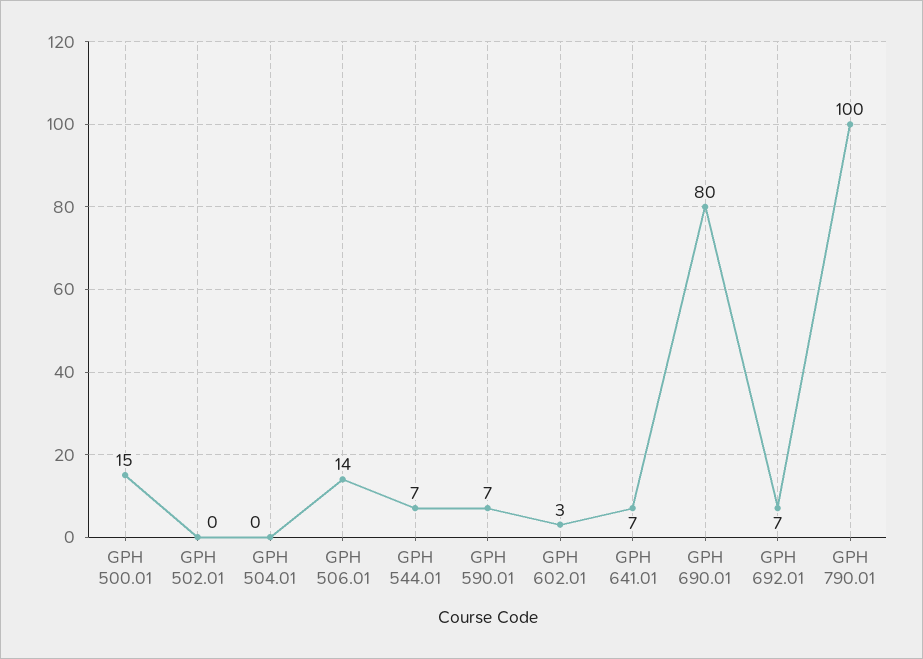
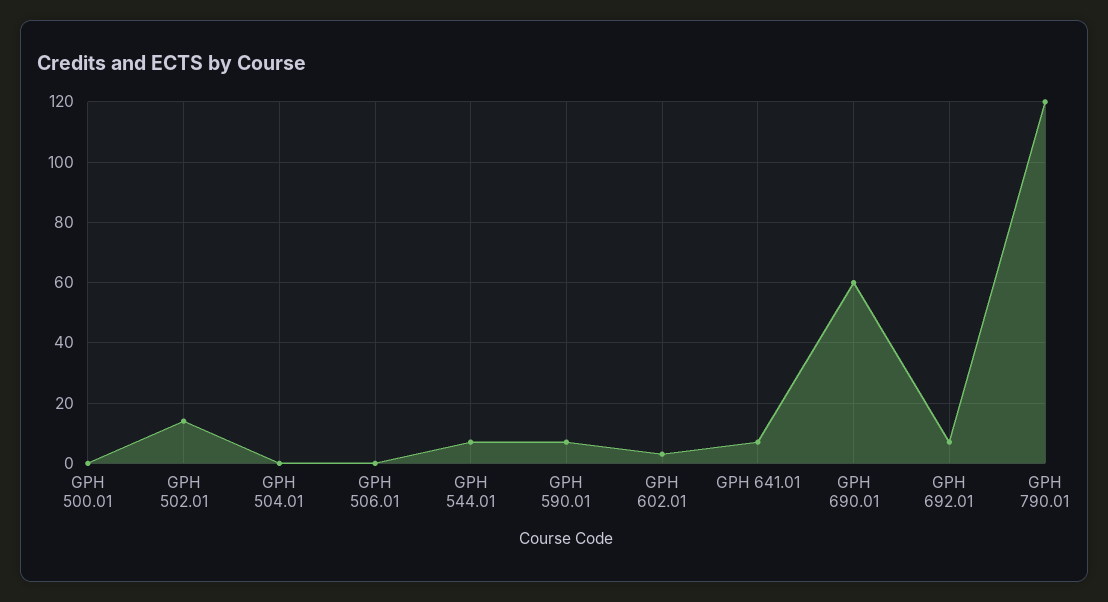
GPH 500.01: 15 -> 0
GPH 502.01: 0 -> 15
GPH 506.01: 14 -> 0
GPH 690.01: 80 -> 60
GPH 790.01: 100 -> 120

